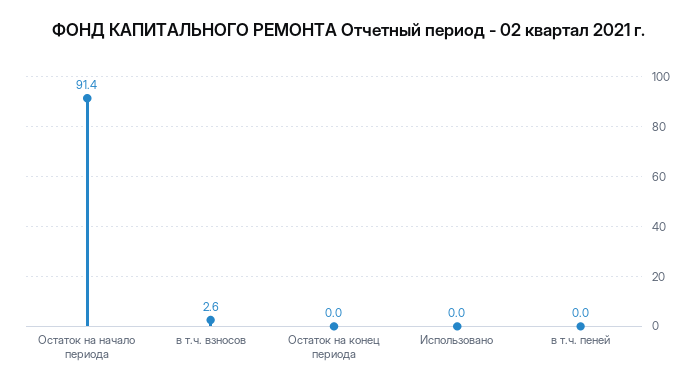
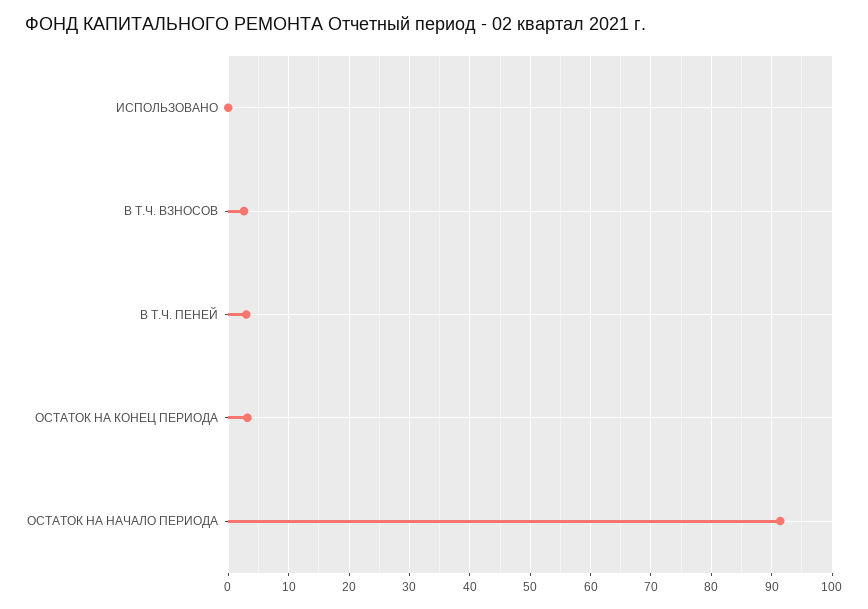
Остаток на конец периода: 0 -> 3
в т.ч. пеней: 0 -> 3

